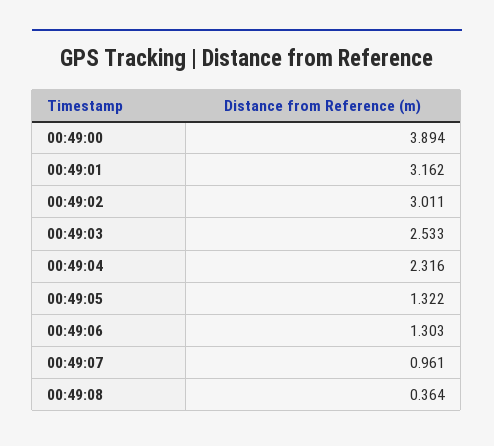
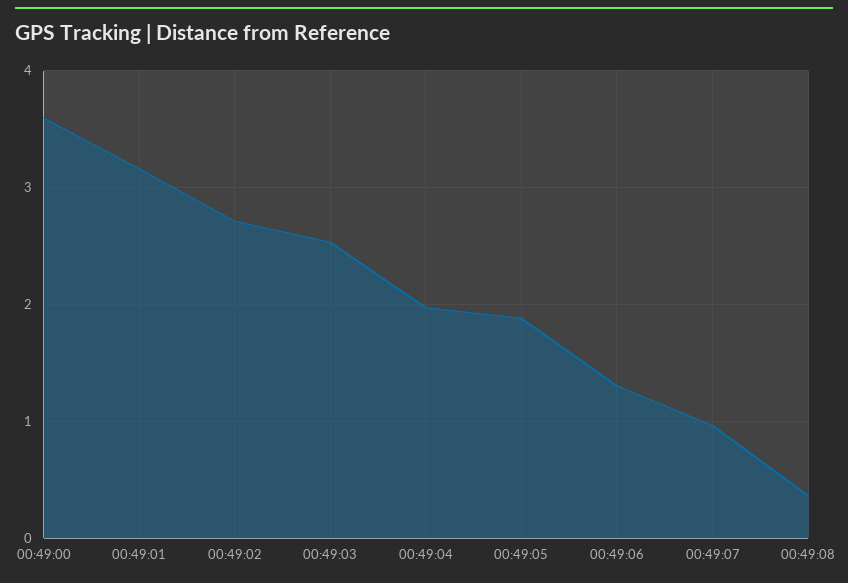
00:49:00: 3.894 -> 3.6
00:49:02: 3.011 -> 2.7
00:49:04: 2.316 -> 2
00:49:05: 1.322 -> 1.9

